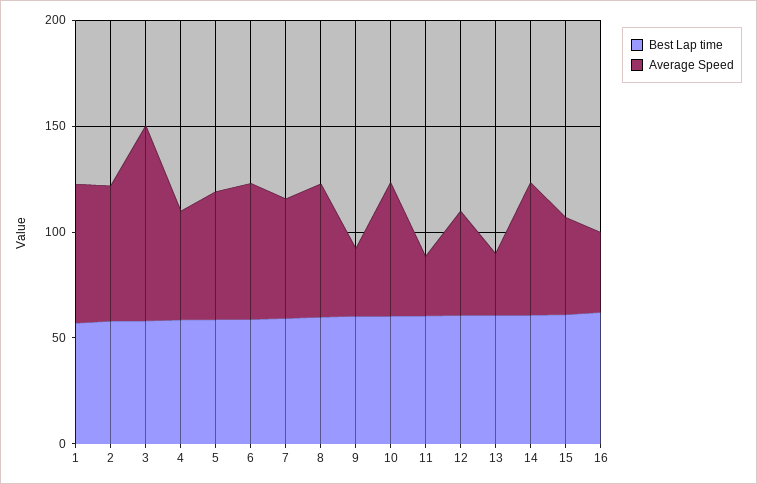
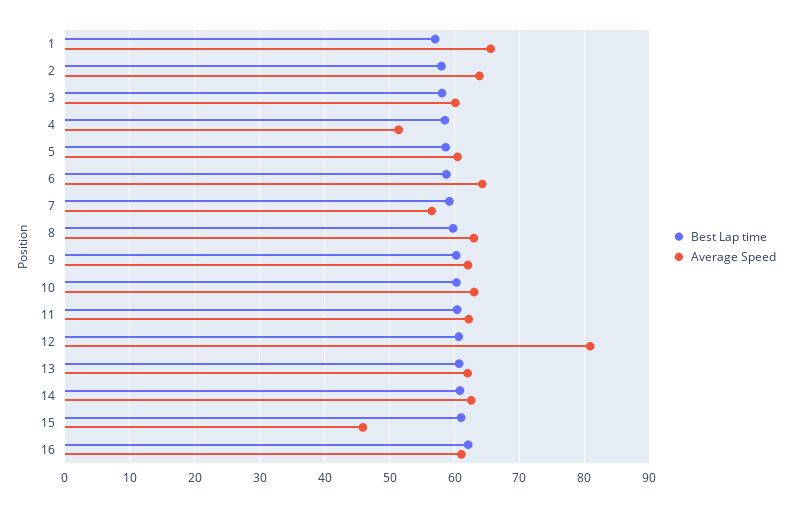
Average Speed, 3: 90 -> 60
Average Speed, 9: 30 -> 62
Average Speed, 11: 30 -> 62
Average Speed, 12: 50 -> 81
Average Speed, 13: 30 -> 62
Average Speed, 16: 40 -> 61

